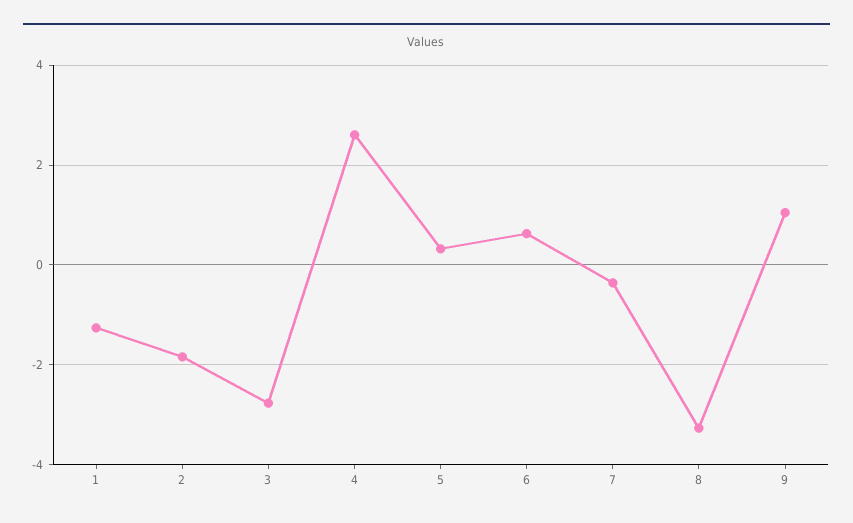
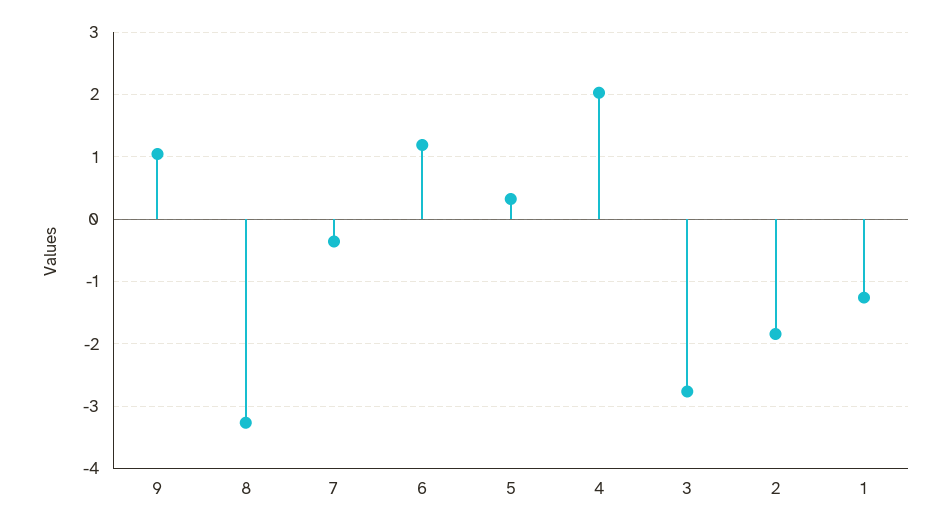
4: 2.6 -> 2
6: 0.6 -> 1.2

